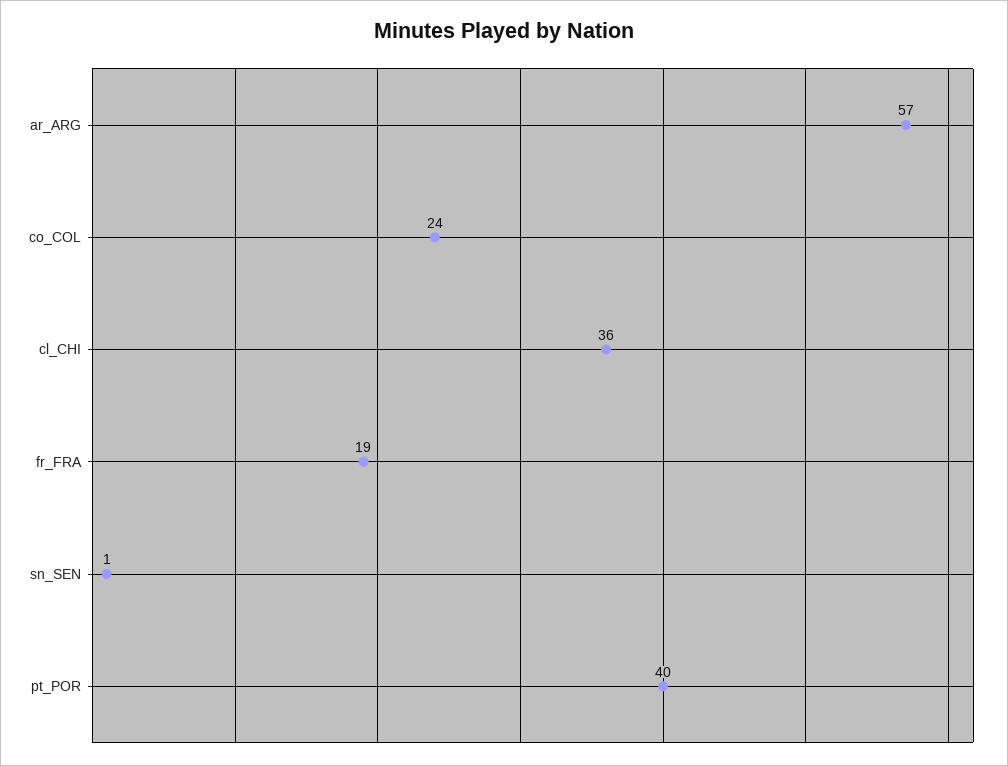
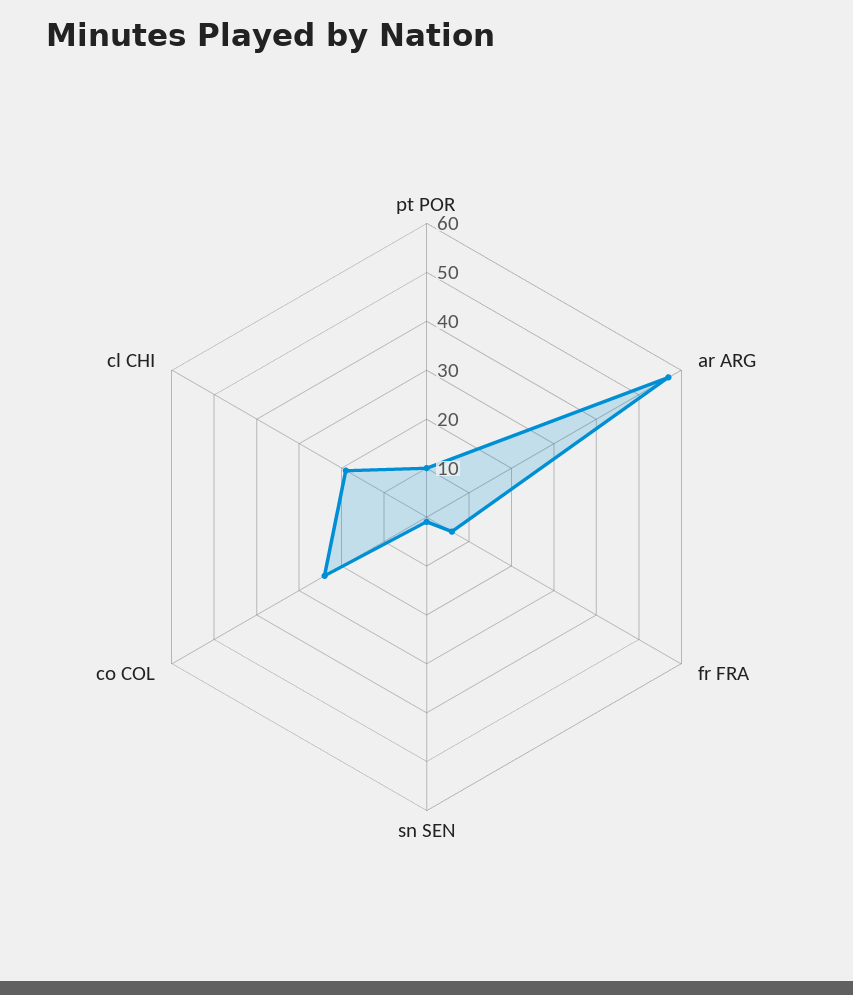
cl_CHI: 36 -> 20
fr_FRA: 19 -> 5
pt_POR: 40 -> 10

